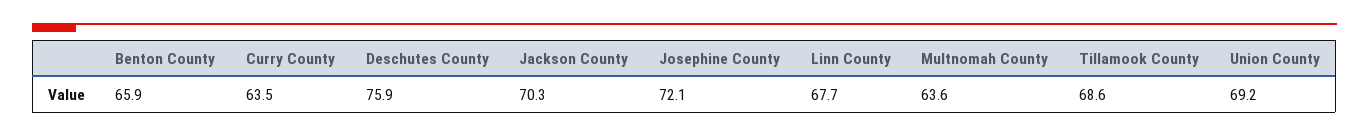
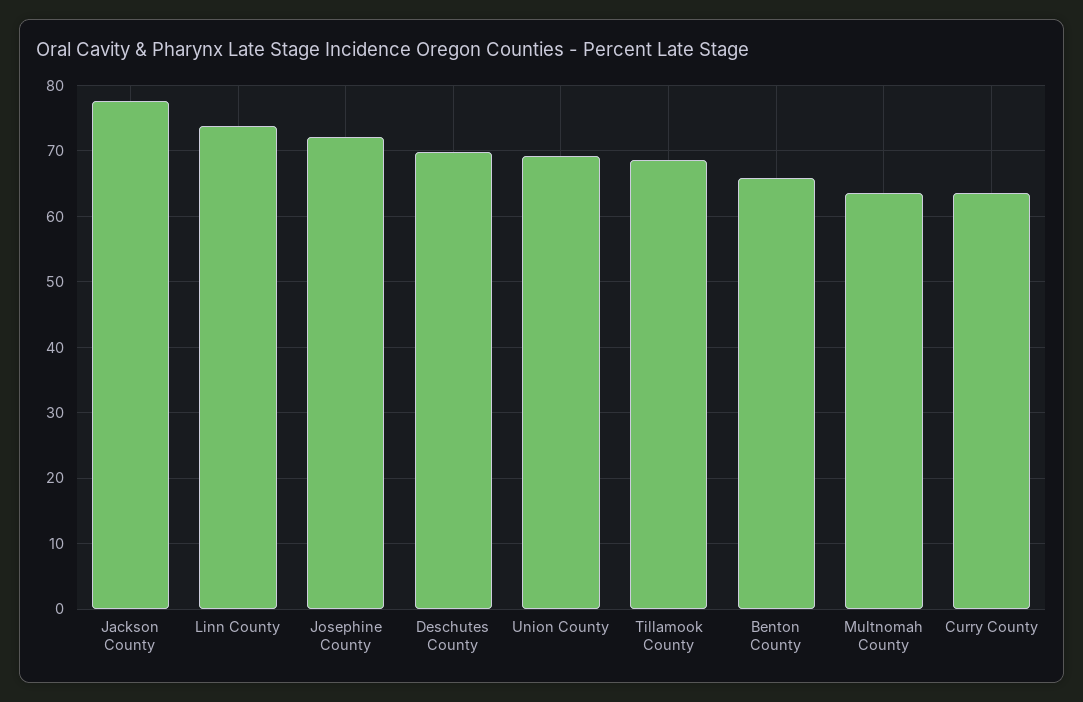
Deschutes County: 75.9 -> 70
Jackson County: 70.3 -> 78
Linn County: 67.7 -> 74

